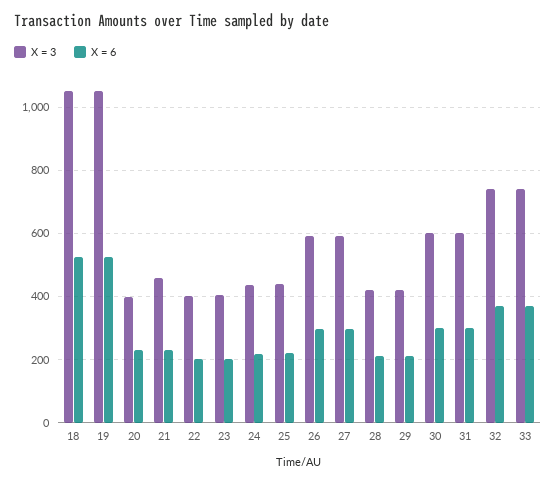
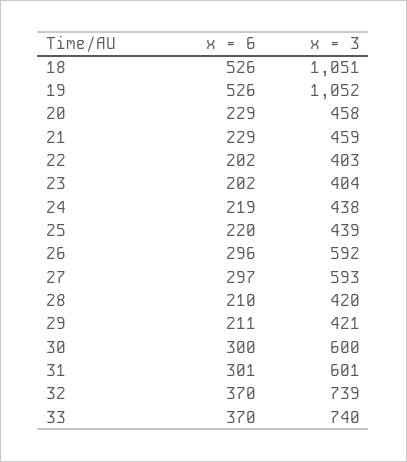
X = 3, 20: 400 -> 458

